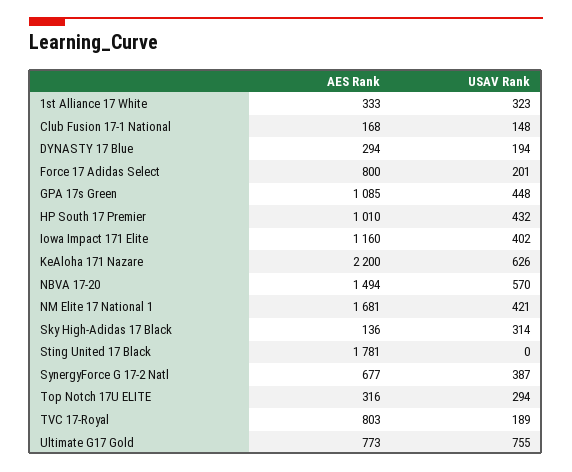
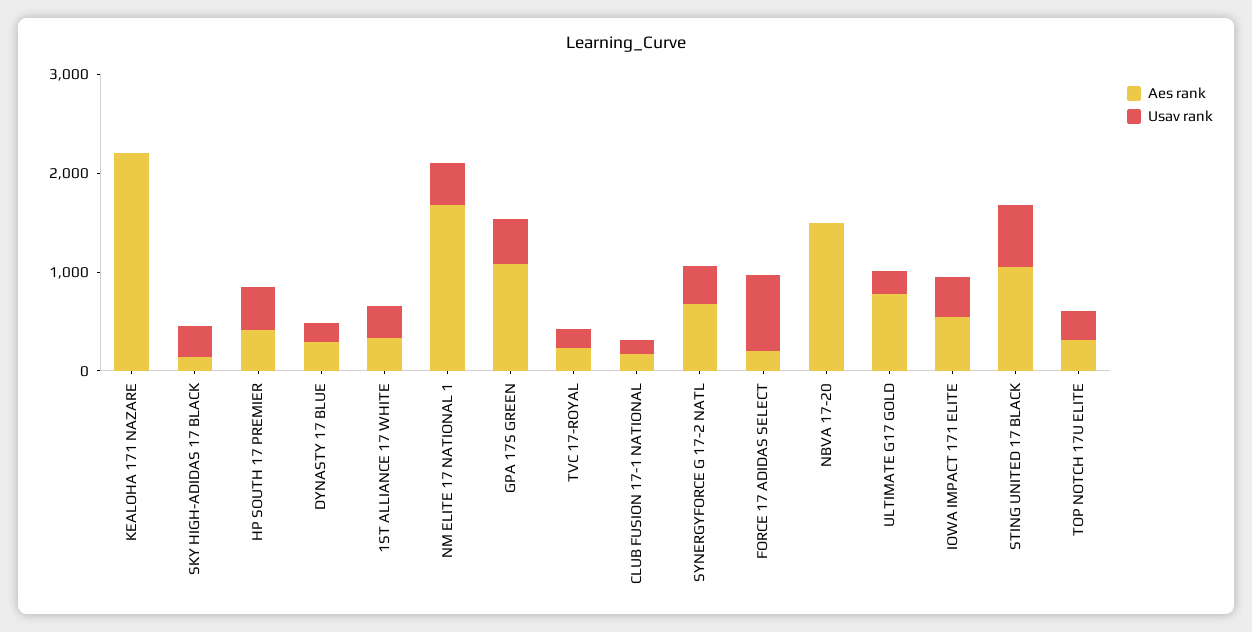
AES Rank, Force 17 Adidas Select: 800 -> 200
USAV Rank, Force 17 Adidas Select: 201 -> 800
AES Rank, HP South 17 Premier: 1010 -> 400
AES Rank, Iowa Impact 171 Elite: 1160 -> 600
USAV Rank, KeAloha 171 Nazare: 626 -> 0
USAV Rank, NBVA 17-20: 570 -> 0
AES Rank, Sting United 17 Black: 1781 -> 1000
USAV Rank, Sting United 17 Black: 0 -> 600
AES Rank, TVC 17-Royal: 803 -> 200
USAV Rank, Ultimate G17 Gold: 755 -> 200

